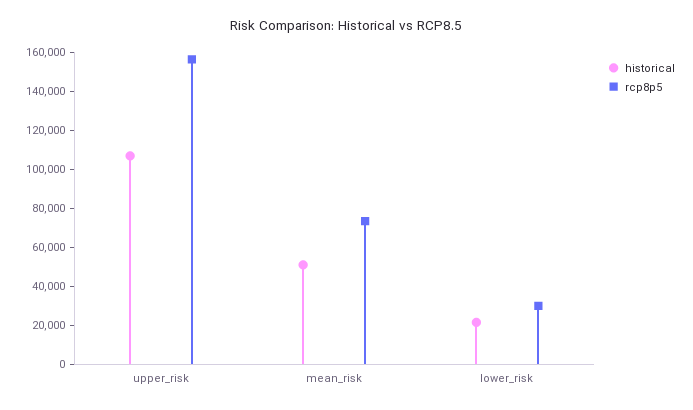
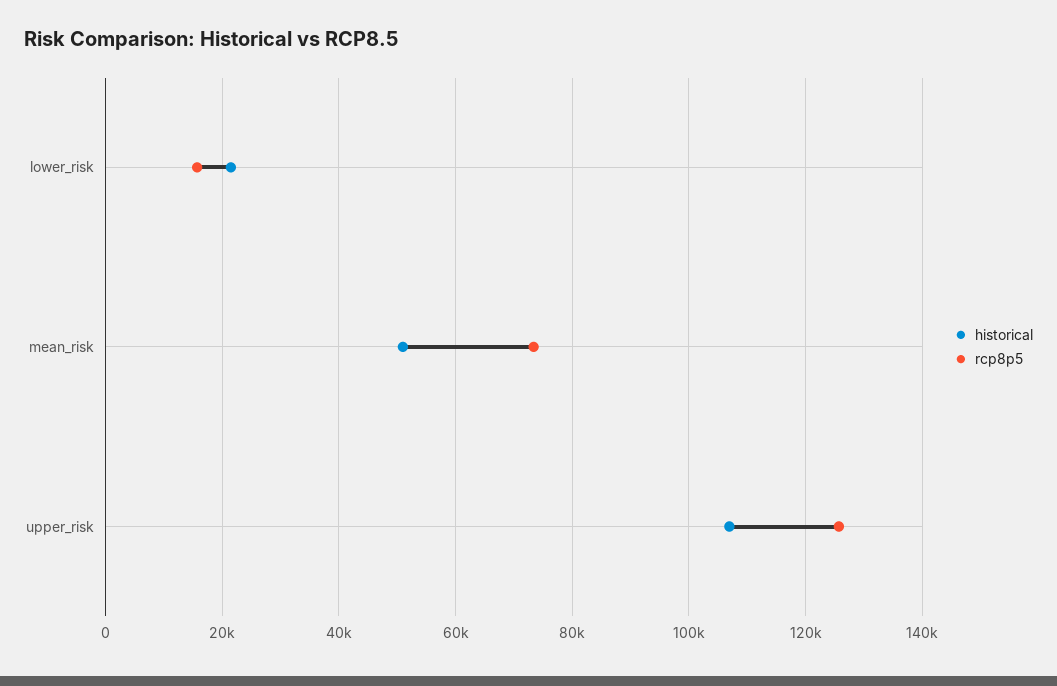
rcp8p5, upper_risk: 155000 -> 126000
rcp8p5, lower_risk: 30000 -> 16000

